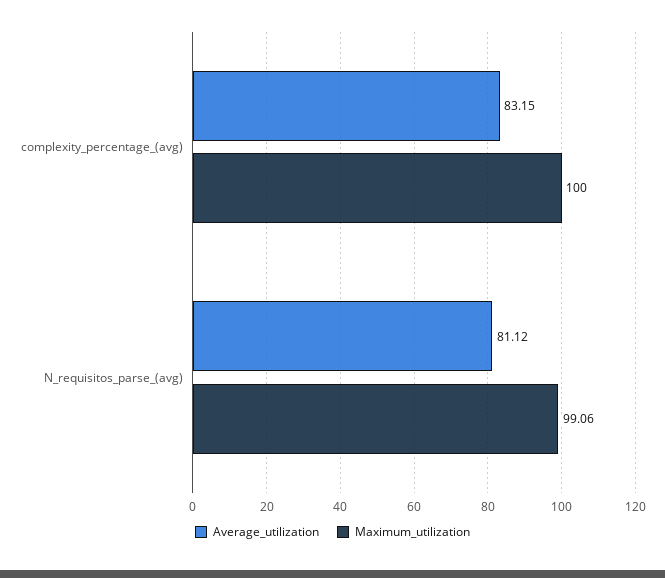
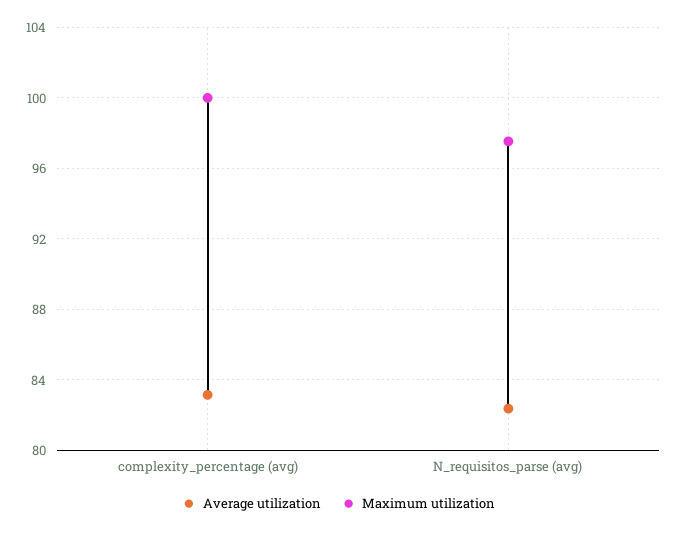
Average_utilization, N_requisitos_parse_(avg): 81.12 -> 82.5
Maximum_utilization, N_requisitos_parse_(avg): 99.06 -> 97.5

